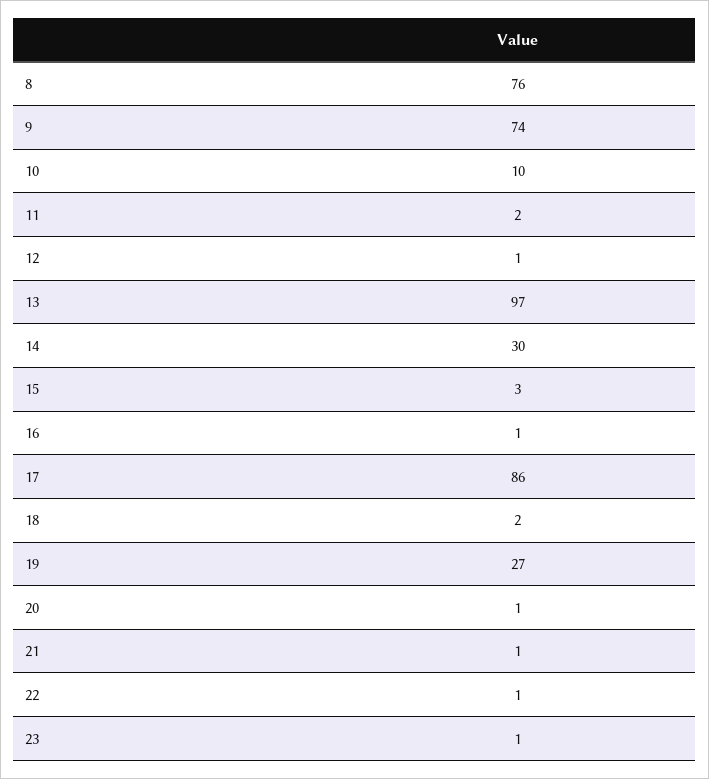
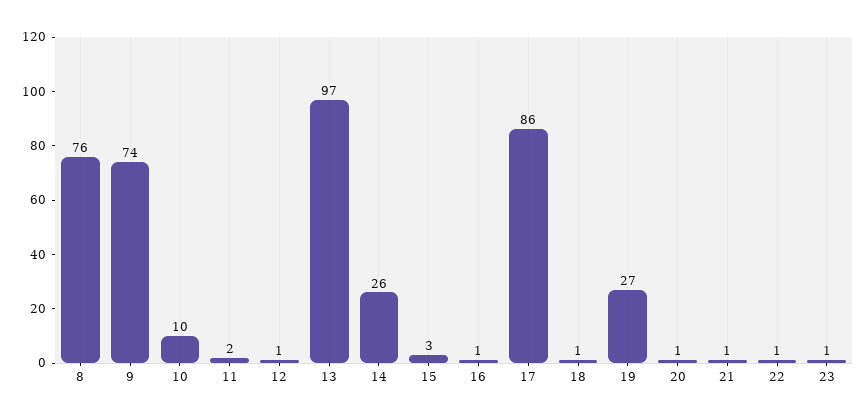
14: 30 -> 26
18: 2 -> 1

